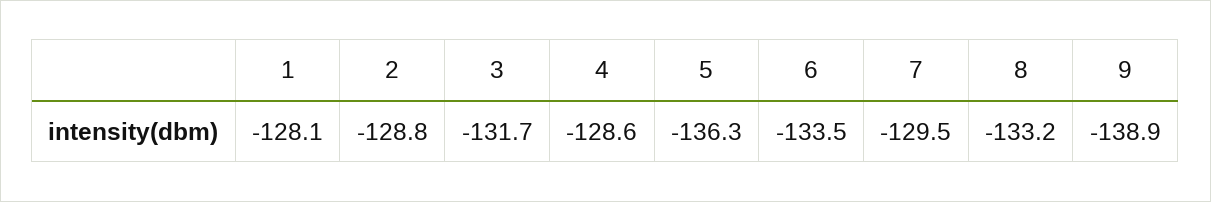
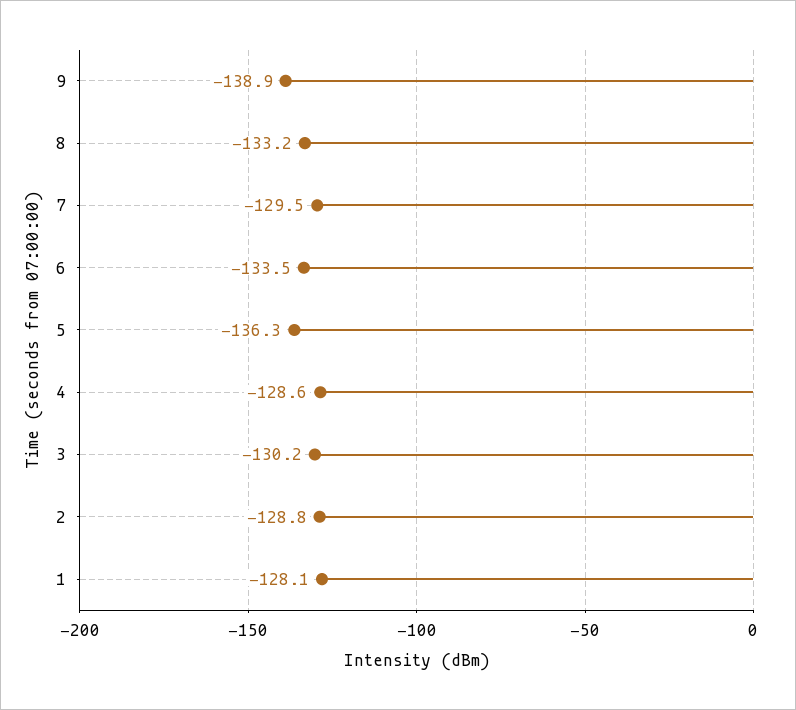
3: -131.7 -> -130.2

